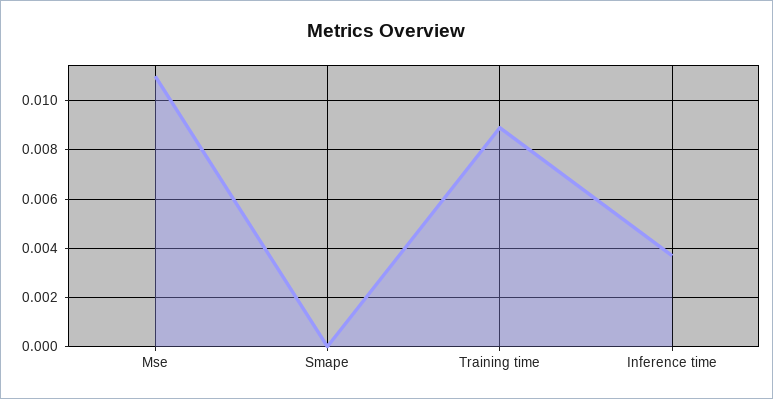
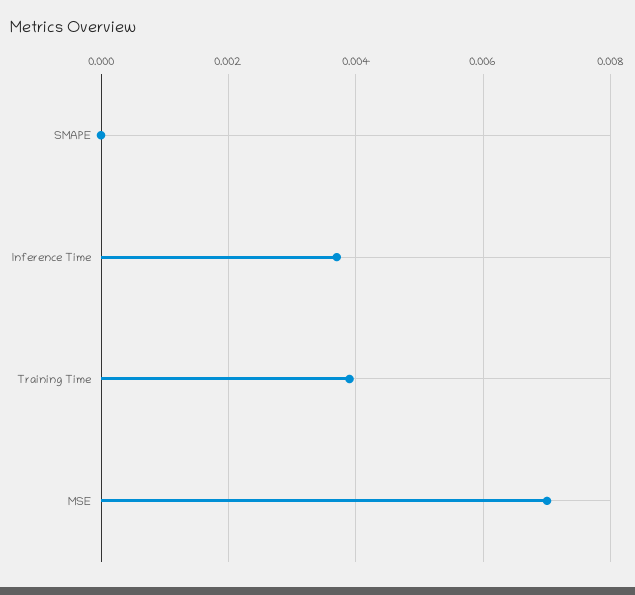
Mse: 0.011 -> 0.007
Training time: 0.009 -> 0.004

